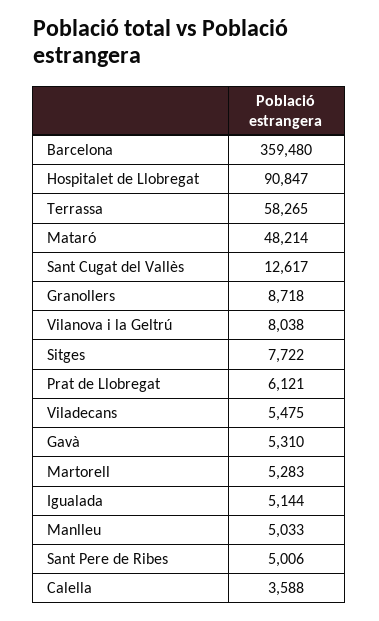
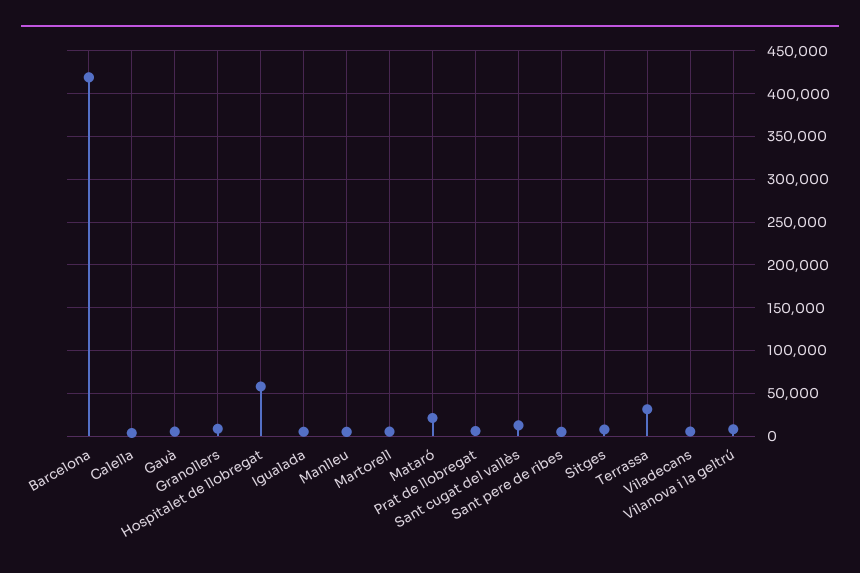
Barcelona: 359480 -> 420000
Hospitalet de Llobregat: 90847 -> 60000
Terrassa: 58265 -> 30000
Mataró: 48214 -> 20000

